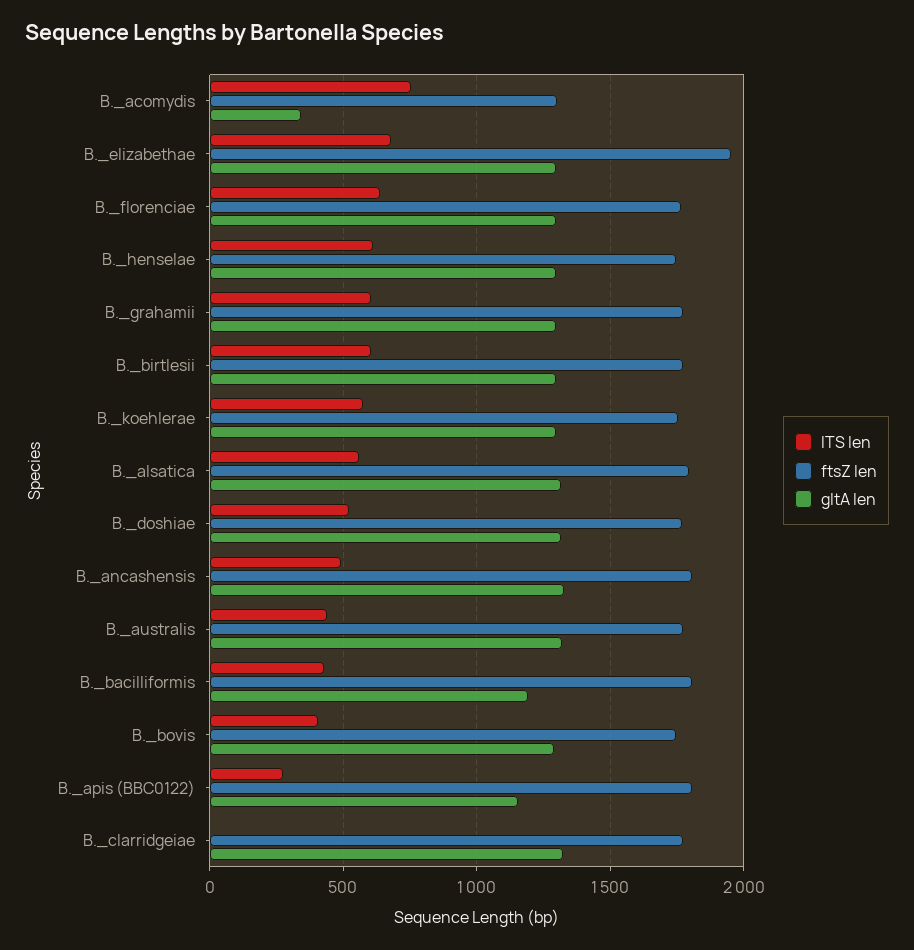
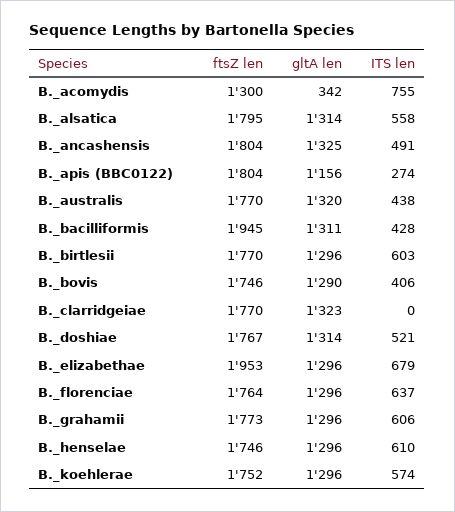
ftsZ len, B._bacilliformis: 1800 -> 1945
gltA len, B._bacilliformis: 1200 -> 1311

